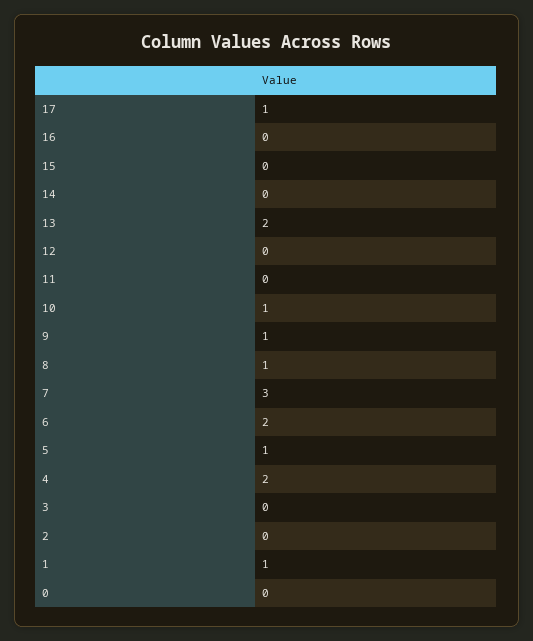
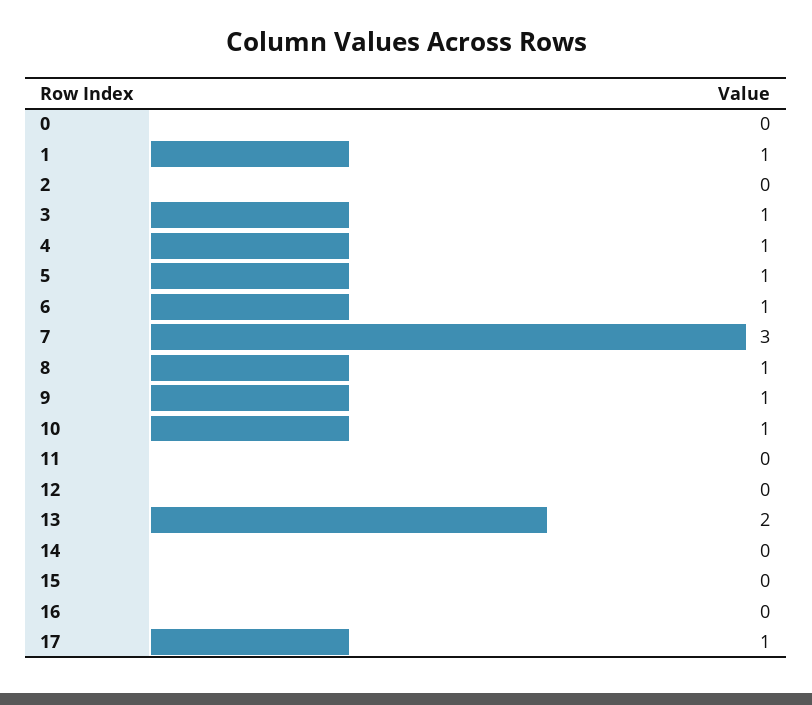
6: 2 -> 1
4: 2 -> 1
3: 0 -> 1

